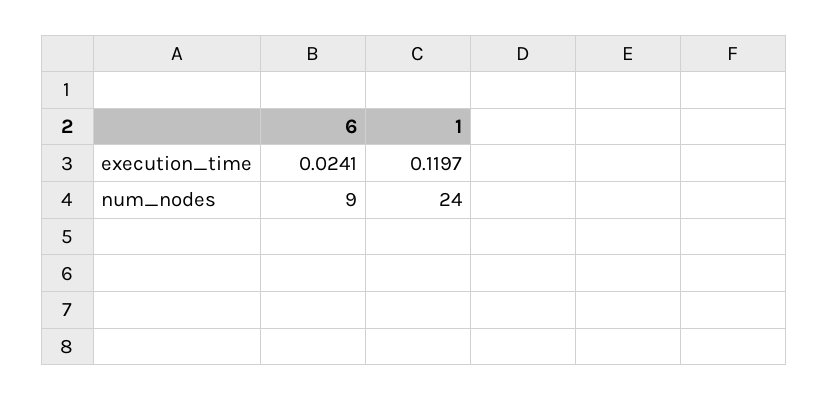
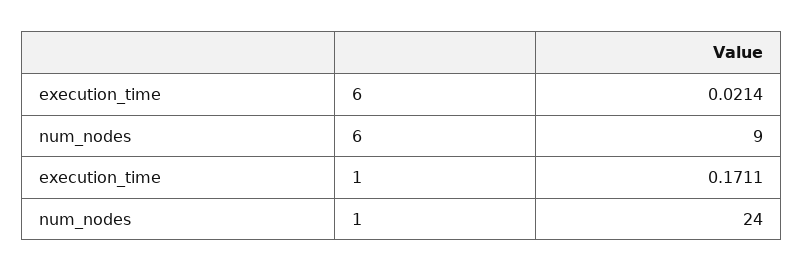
6, execution_time: 0.0241 -> 0.0214
1, execution_time: 0.1197 -> 0.1711

